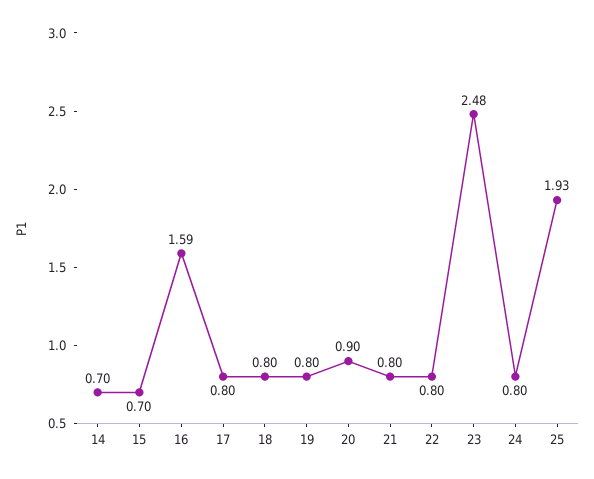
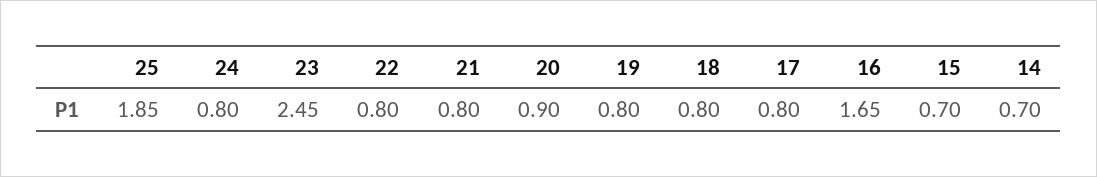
16: 1.59 -> 1.65
23: 2.48 -> 2.45
25: 1.93 -> 1.85

